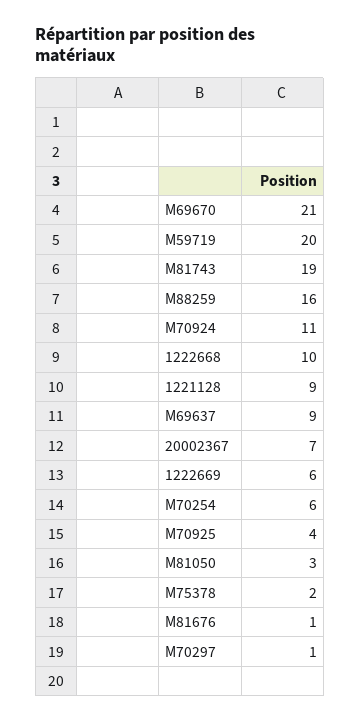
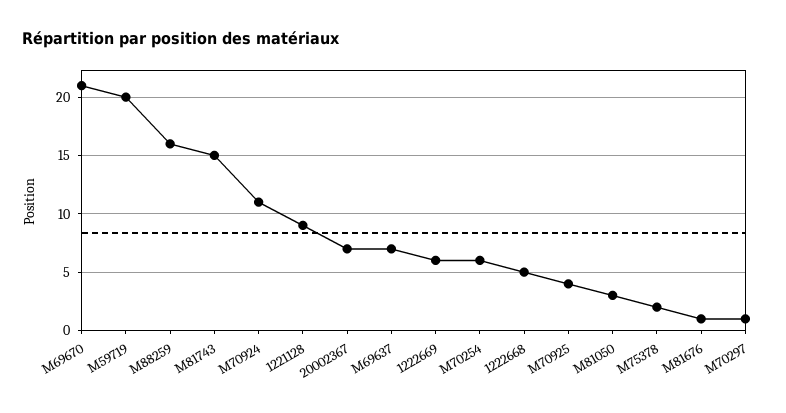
M81743: 19 -> 15
1222668: 10 -> 5
M69637: 9 -> 7

